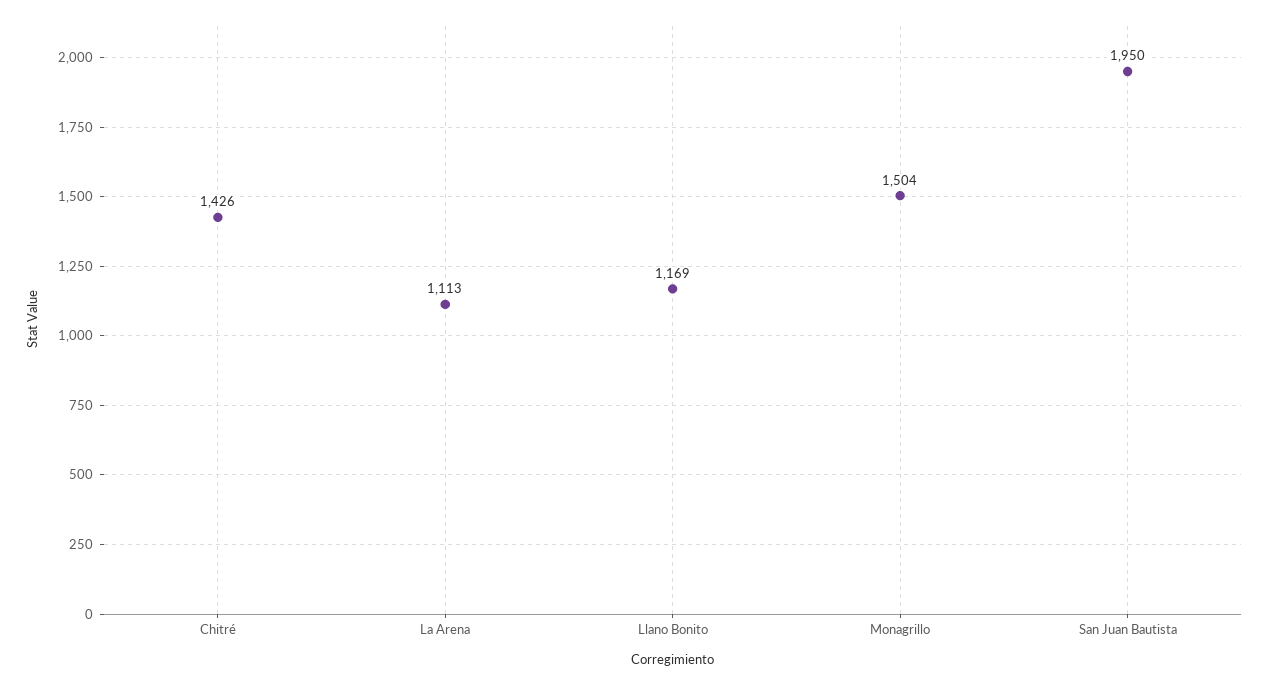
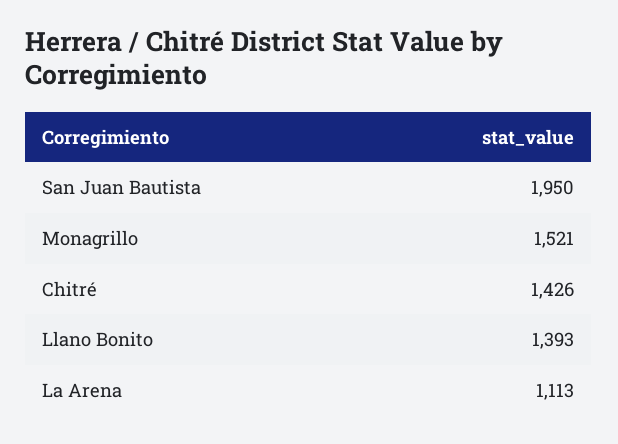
Llano Bonito: 1169 -> 1393
Monagrillo: 1504 -> 1521

